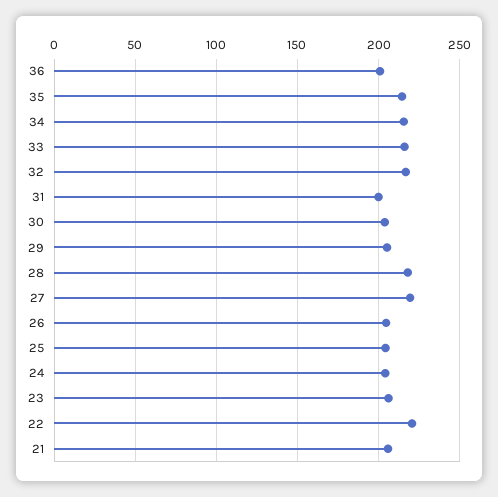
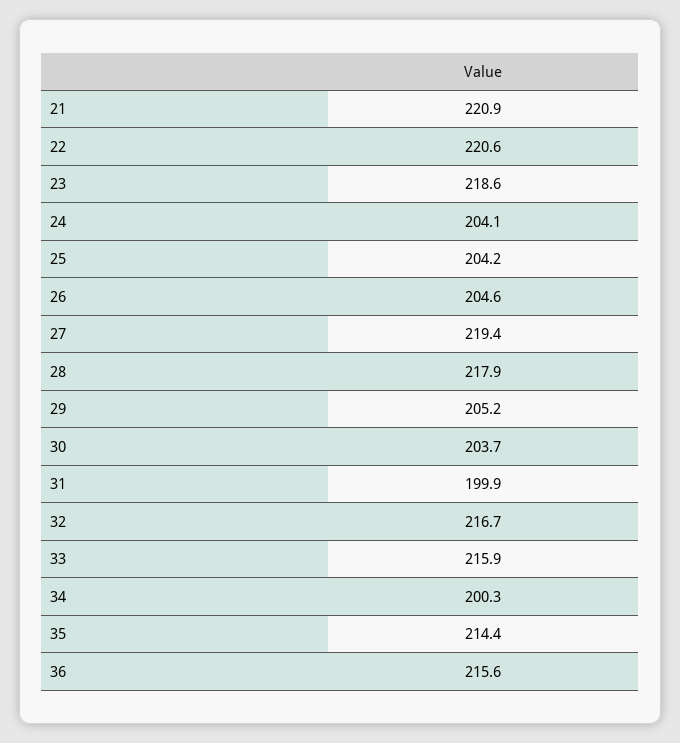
36: 200 -> 215.6
34: 215 -> 200.3
23: 205 -> 218.6
21: 205 -> 220.9

